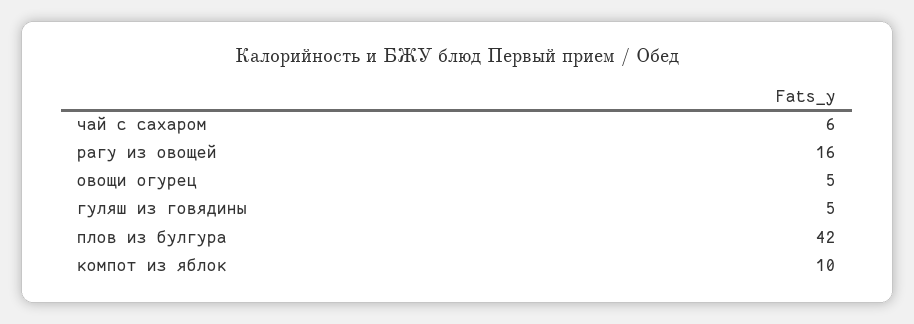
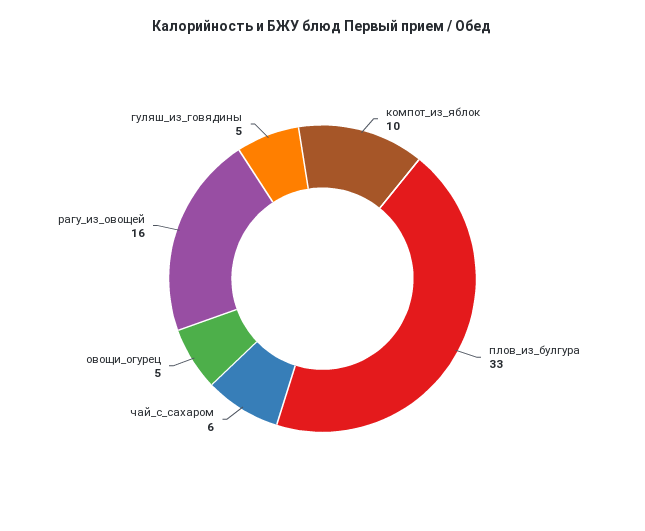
плов из булгура: 42 -> 33

